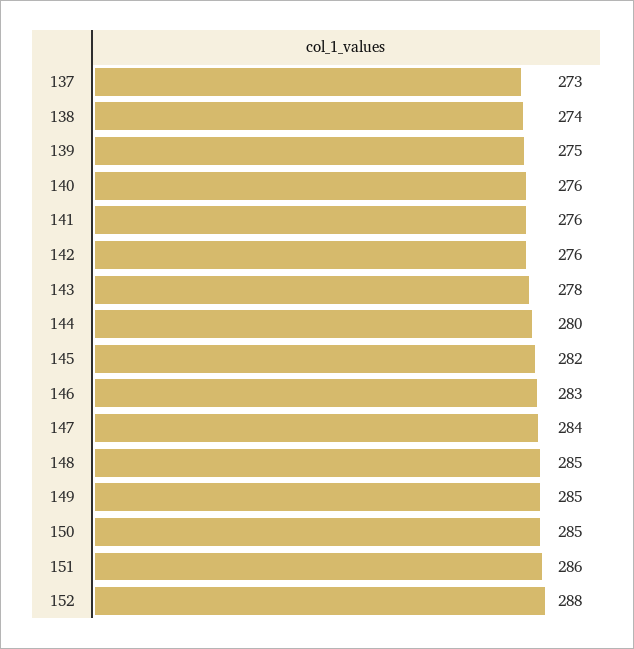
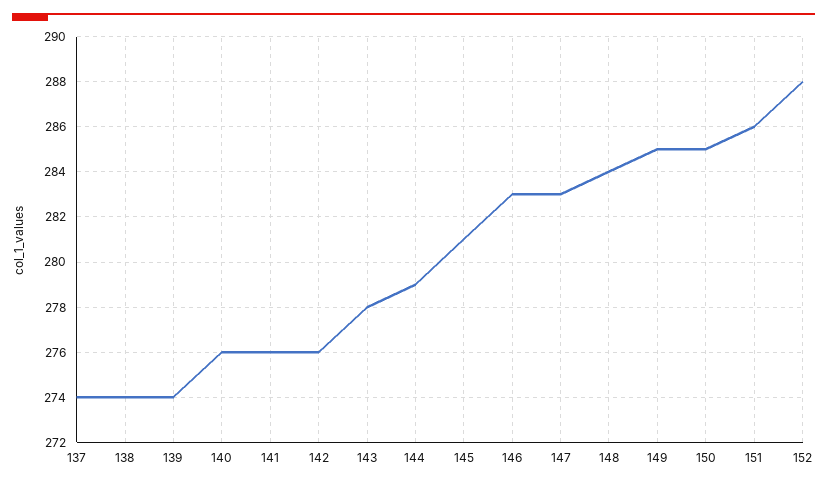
137: 273 -> 274
139: 275 -> 274
144: 280 -> 279
145: 282 -> 281
147: 284 -> 283
148: 285 -> 284

